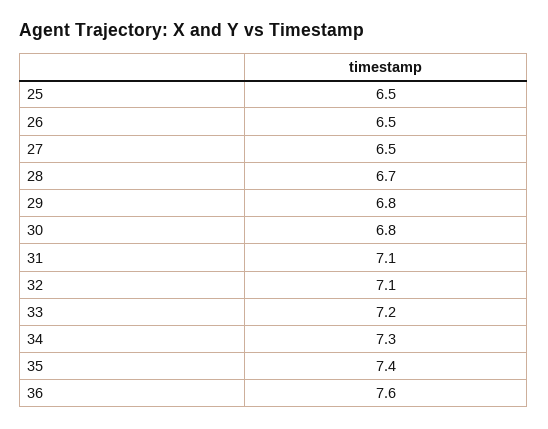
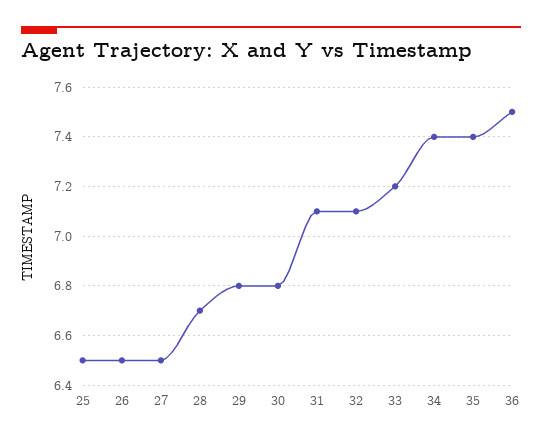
34: 7.3 -> 7.4
36: 7.6 -> 7.5

